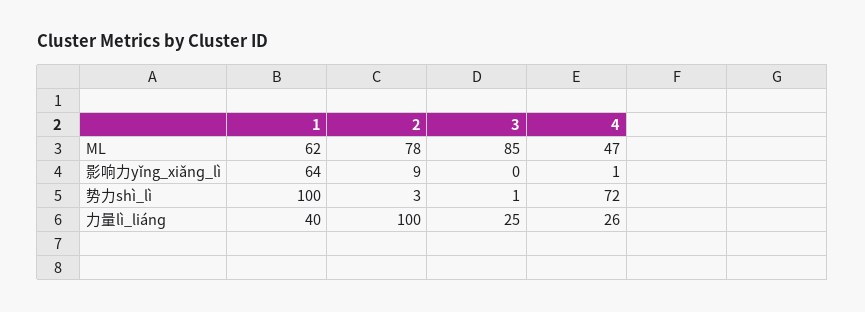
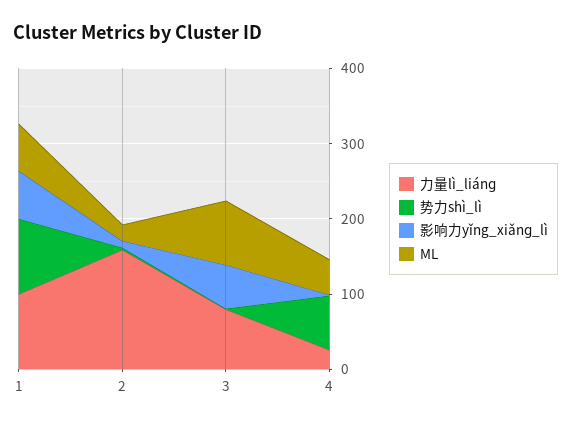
ML, 2: 78 -> 20
影响力yǐng_xiǎnɡ_lì, 3: 0 -> 60
力量lì_liánɡ, 1: 40 -> 100
力量lì_liánɡ, 2: 100 -> 160
力量lì_liánɡ, 3: 25 -> 80

